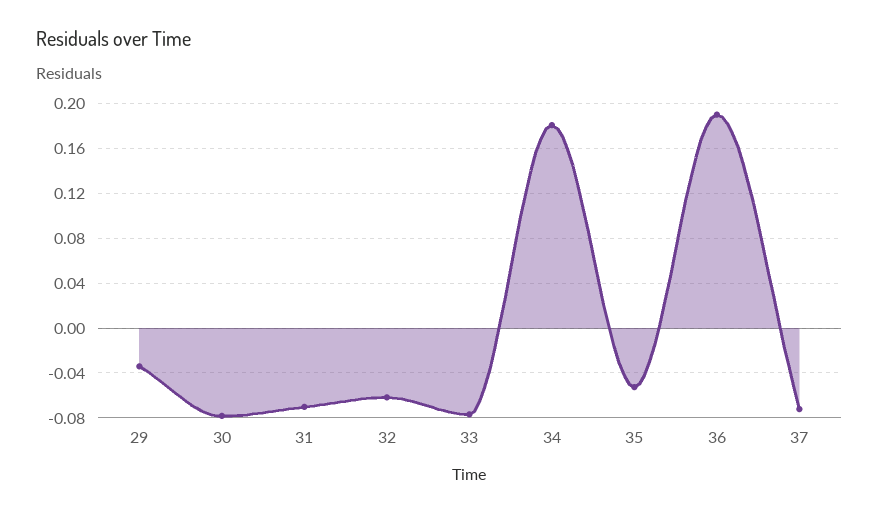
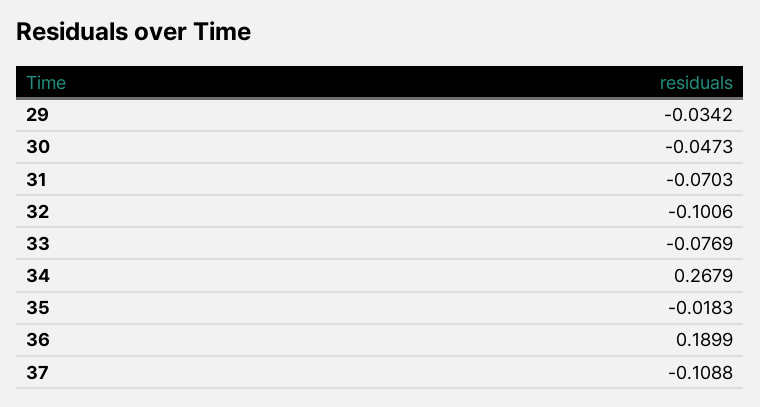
30: -0.08 -> -0.0473
32: -0.06 -> -0.1006
34: 0.18 -> 0.2679
35: -0.05 -> -0.0183
37: -0.07 -> -0.1088

